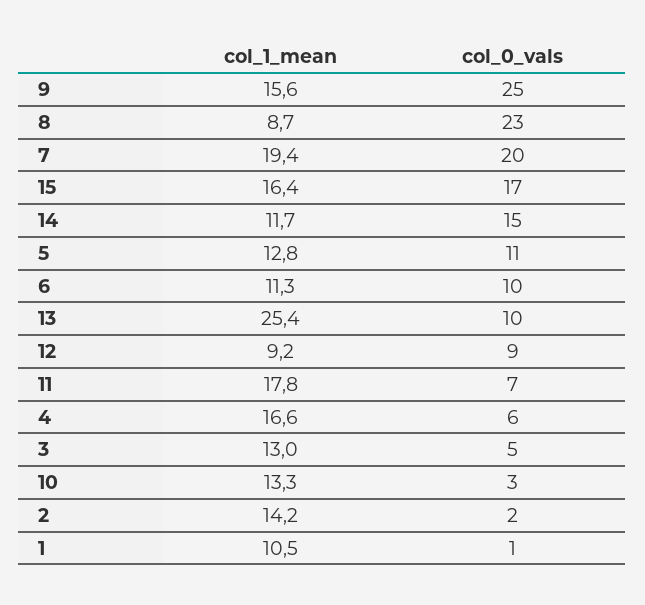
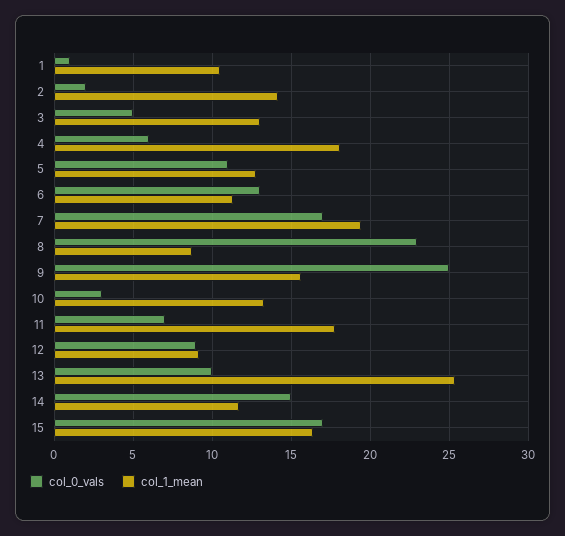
col_0_vals, 7: 20 -> 17
col_0_vals, 6: 10 -> 13
col_1_mean, 4: 16.6 -> 18

